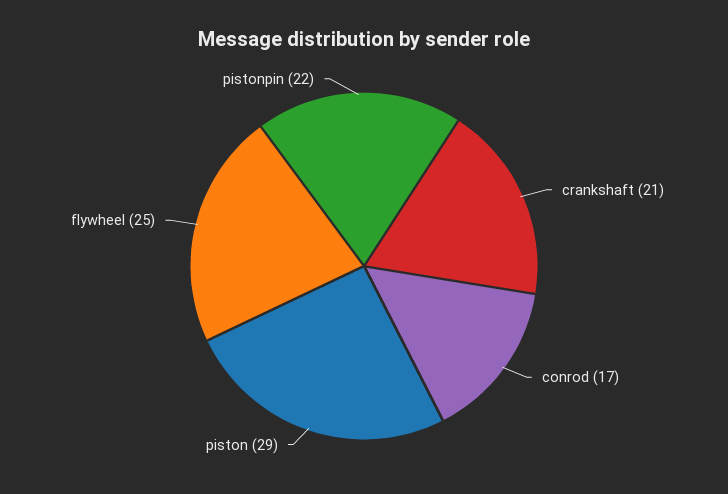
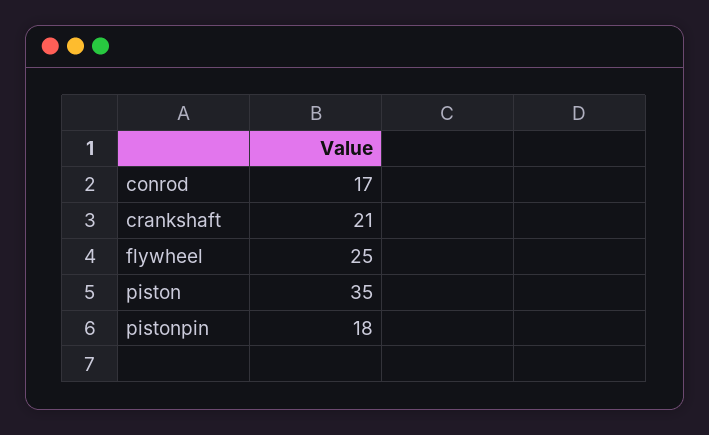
piston: 29 -> 35
pistonpin: 22 -> 18

